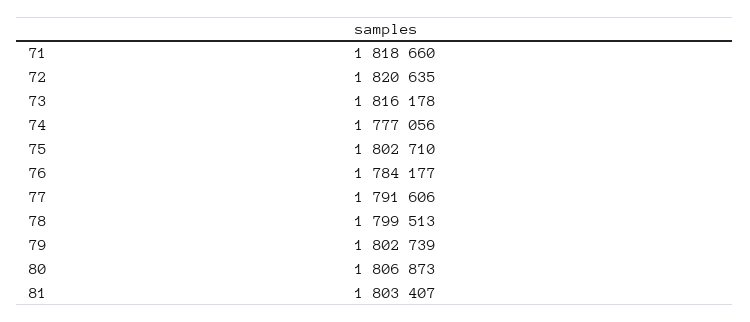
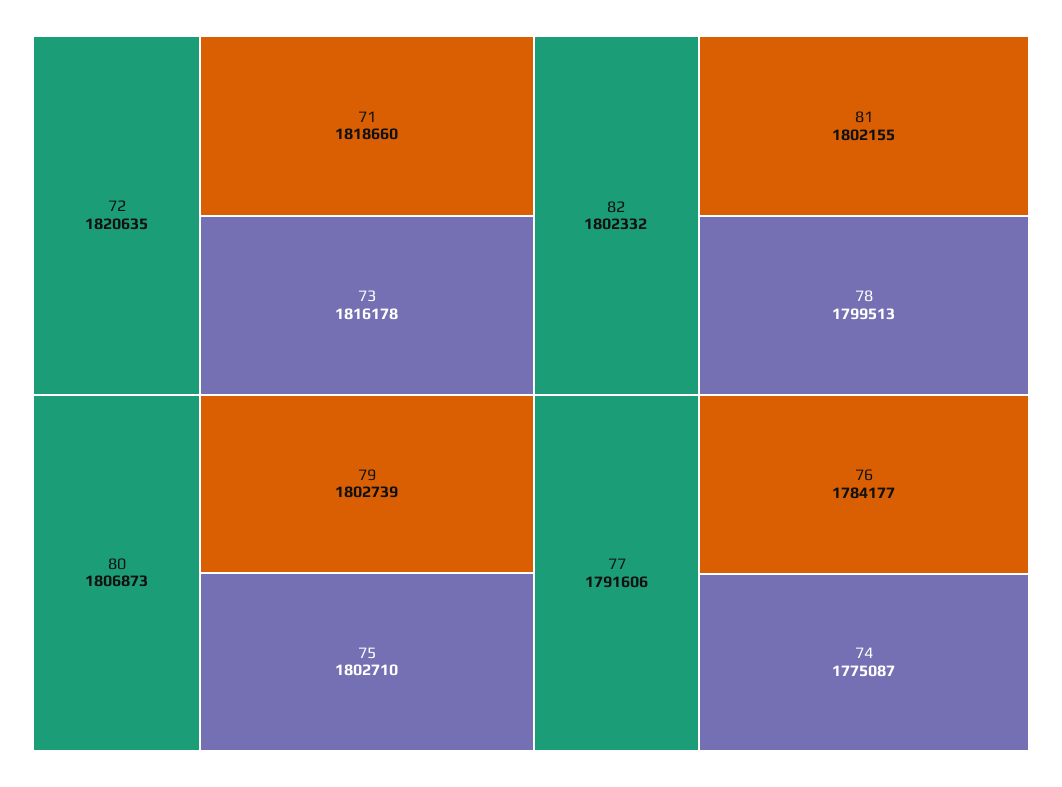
74: 1777056 -> 1775087
81: 1803407 -> 1802155
82: none -> 1802332

